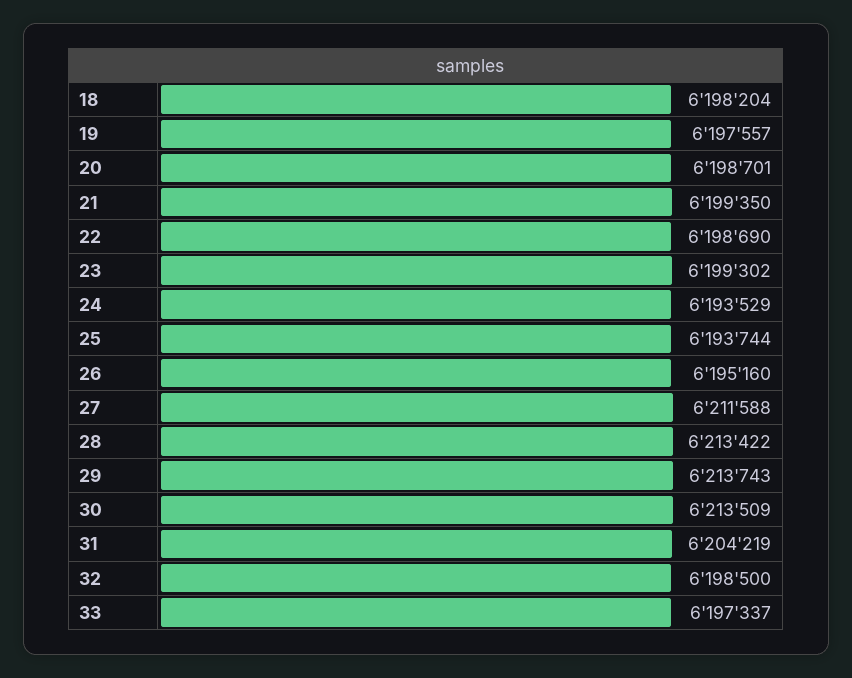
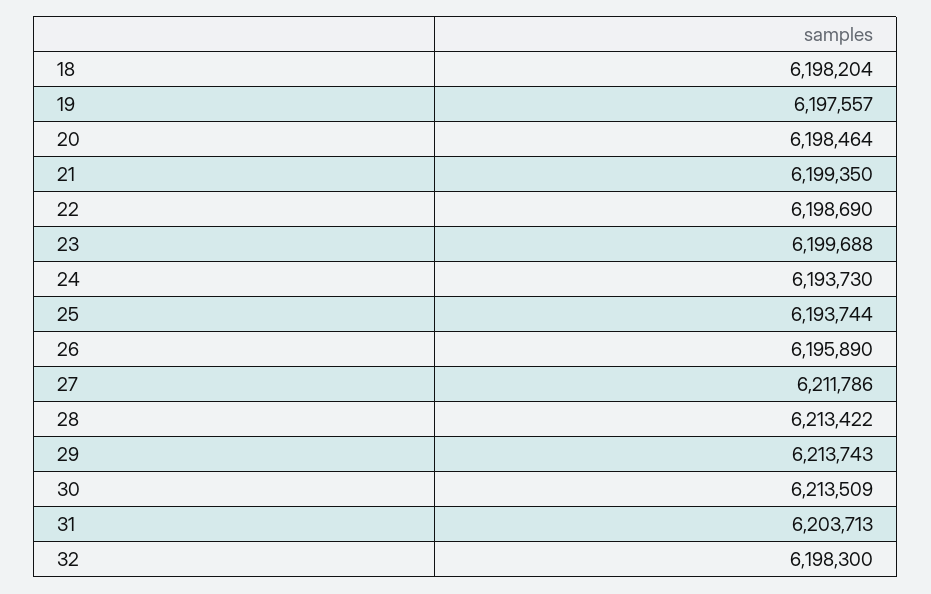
20: 6198701 -> 6198464
23: 6199302 -> 6199688
24: 6193529 -> 6193730
26: 6195160 -> 6195890
27: 6211588 -> 6211786
31: 6204219 -> 6203713
32: 6198500 -> 6198300
33: 6197337 -> none

